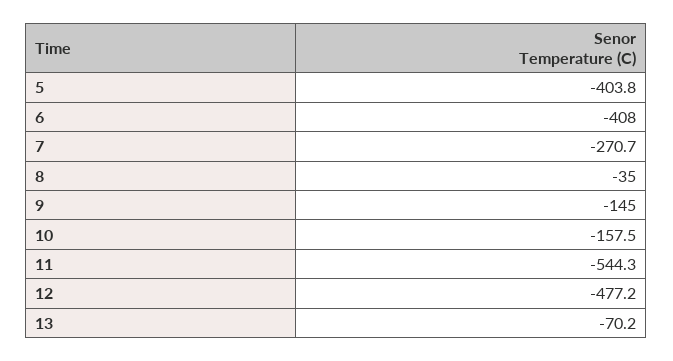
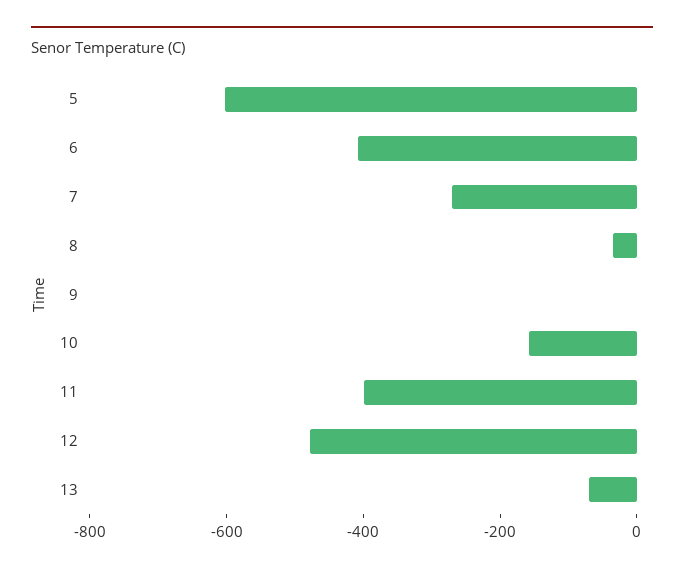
5: -403.8 -> -600
9: -145 -> 0
11: -544.3 -> -400

